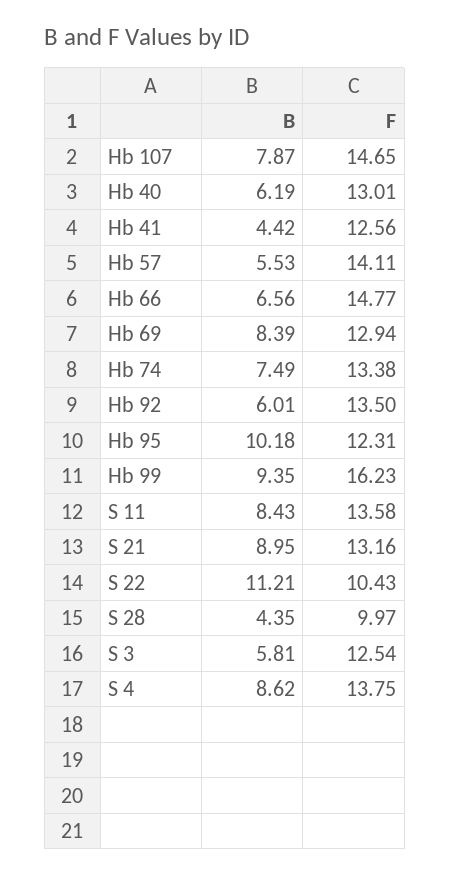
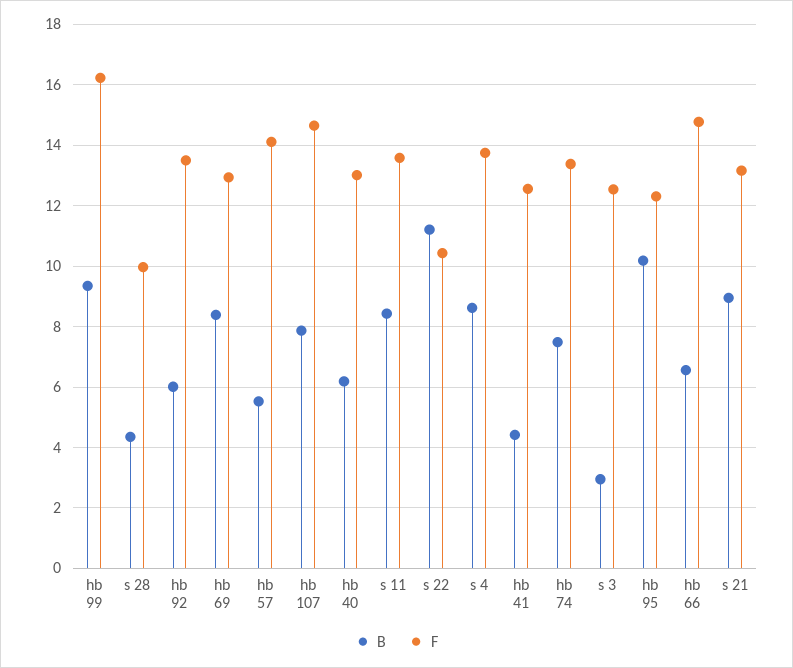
B, S 3: 5.81 -> 3

